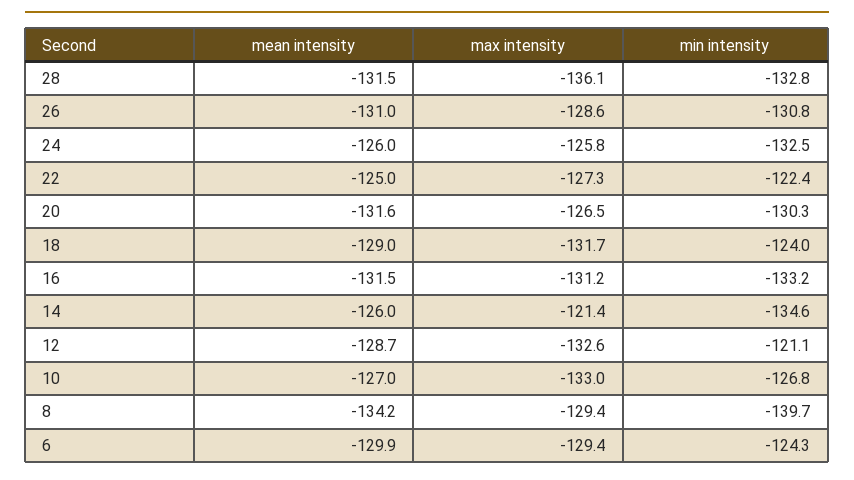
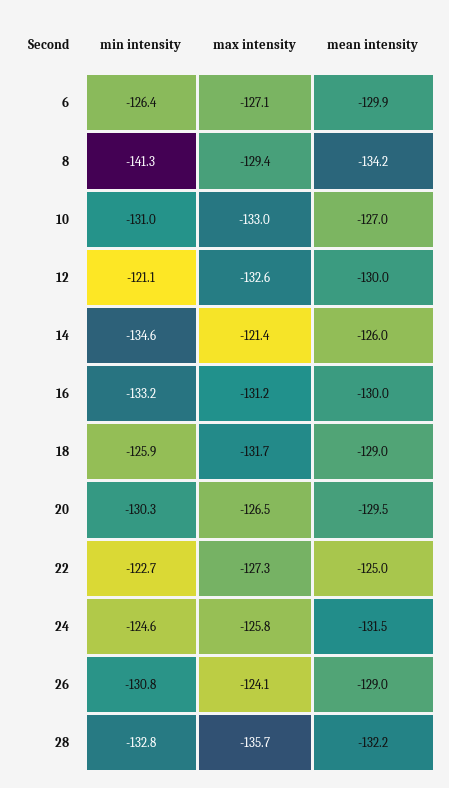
mean intensity, 28: -131.5 -> -132.2
max intensity, 28: -136.1 -> -135.7
mean intensity, 26: -131 -> -129
max intensity, 26: -128.6 -> -124.1
mean intensity, 24: -126 -> -131.5
min intensity, 24: -132.5 -> -124.6
min intensity, 22: -122.4 -> -122.7
mean intensity, 20: -131.6 -> -129.5
min intensity, 18: -124 -> -125.9
mean intensity, 16: -131.5 -> -130
mean intensity, 12: -128.7 -> -130
min intensity, 10: -126.8 -> -131
min intensity, 8: -139.7 -> -141.3
max intensity, 6: -129.4 -> -127.1
min intensity, 6: -124.3 -> -126.4

